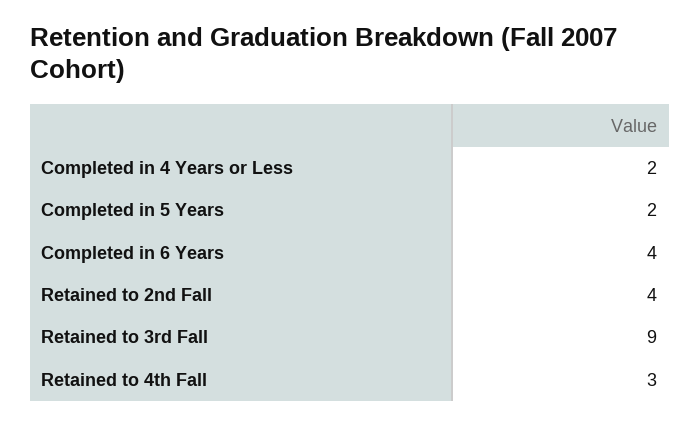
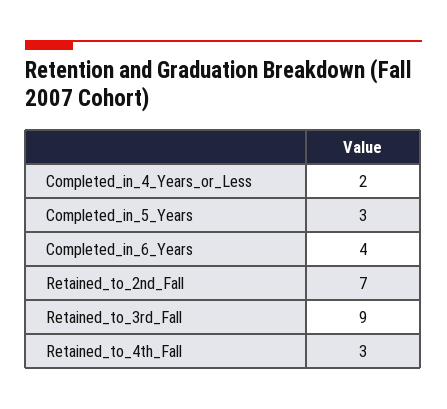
Completed in 5 Years: 2 -> 3
Retained to 2nd Fall: 4 -> 7

